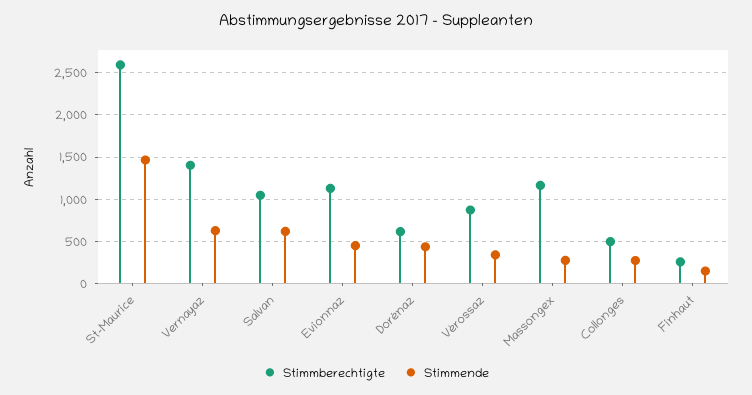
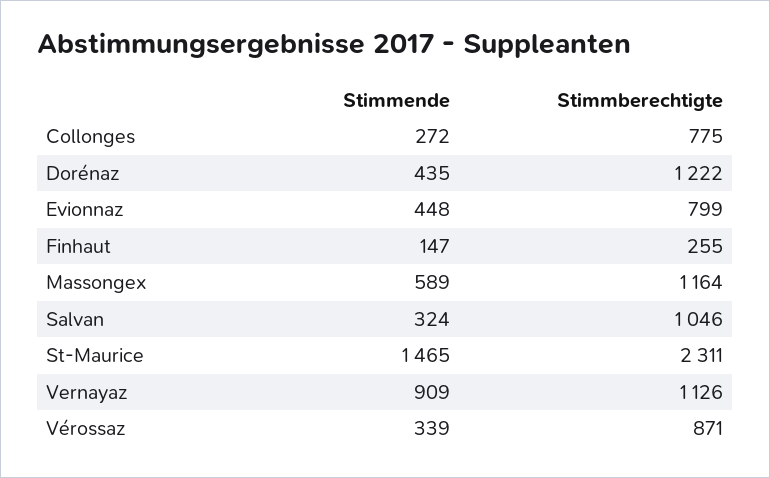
Stimmberechtigte, St-Maurice: 2600 -> 2311
Stimmberechtigte, Vernayaz: 1400 -> 1126
Stimmende, Vernayaz: 600 -> 909
Stimmende, Salvan: 600 -> 324
Stimmberechtigte, Evionnaz: 1100 -> 799
Stimmberechtigte, Dorénaz: 600 -> 1222
Stimmende, Massongex: 300 -> 589
Stimmberechtigte, Collonges: 500 -> 775

